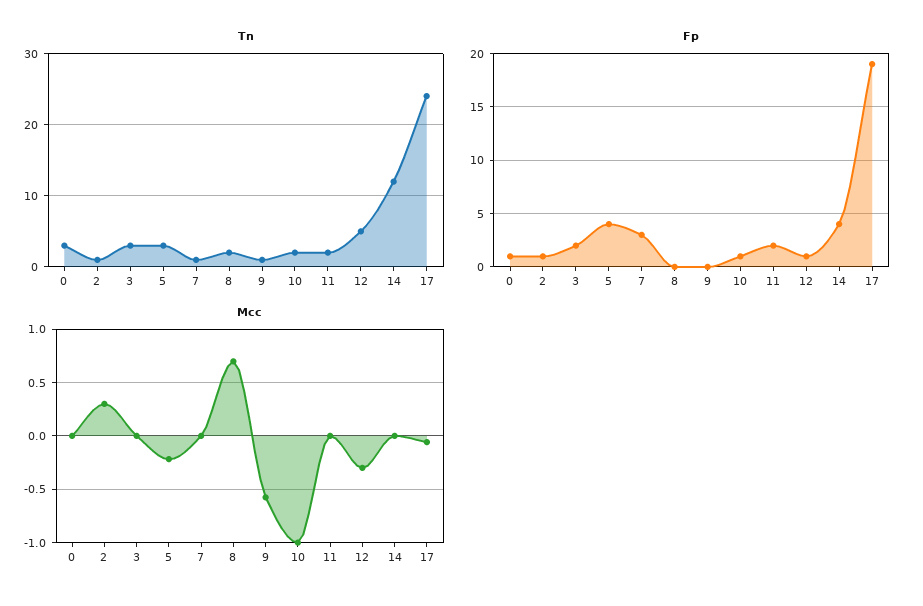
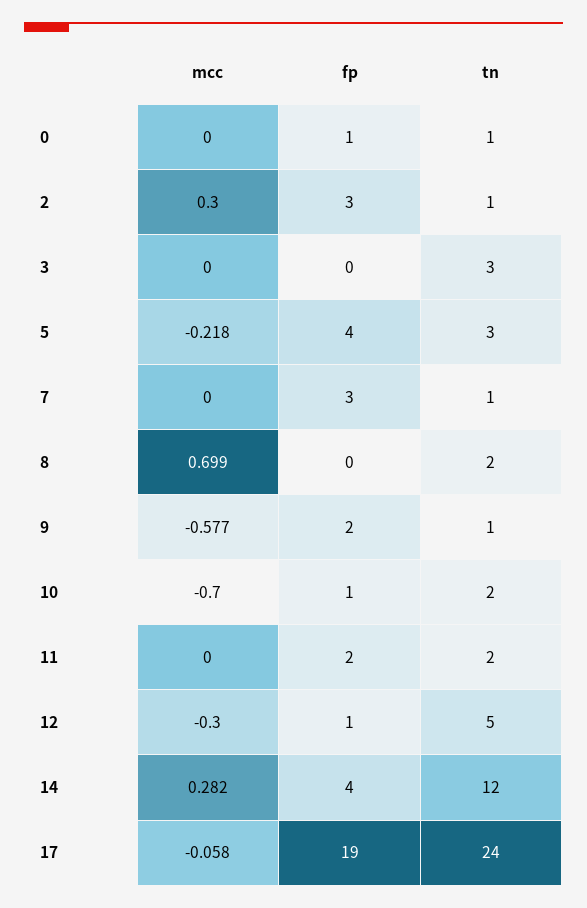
Tn, 0: 3 -> 1
Fp, 2: 1 -> 3
Fp, 3: 2 -> 0
Fp, 9: 0 -> 2
Mcc, 10: -1 -> -0.7
Mcc, 14: 0 -> 0.282

